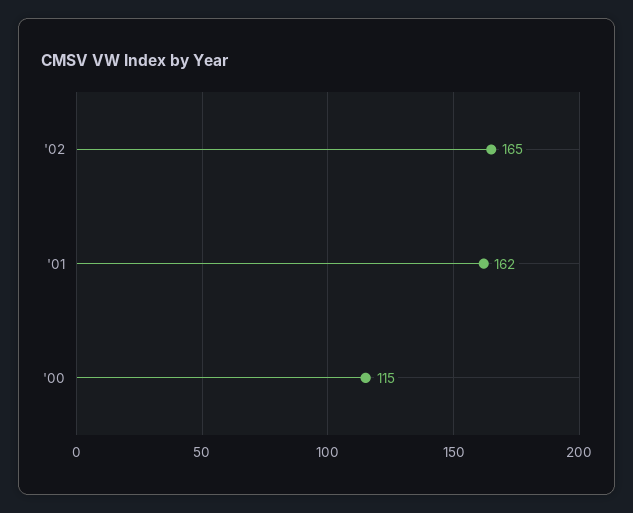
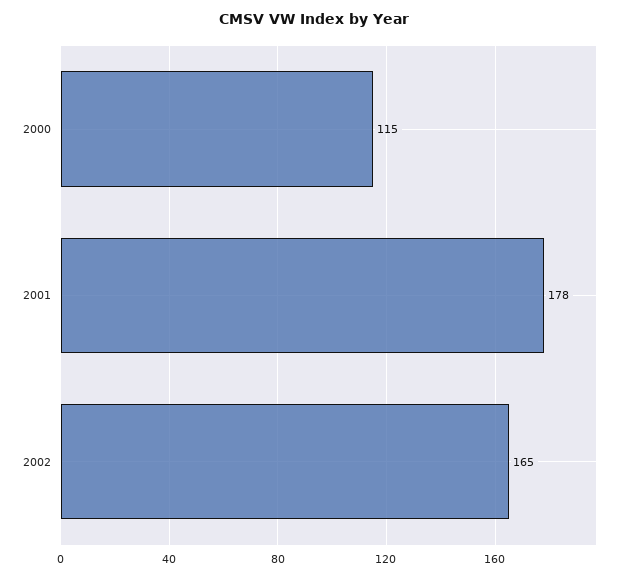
'01: 162 -> 178

